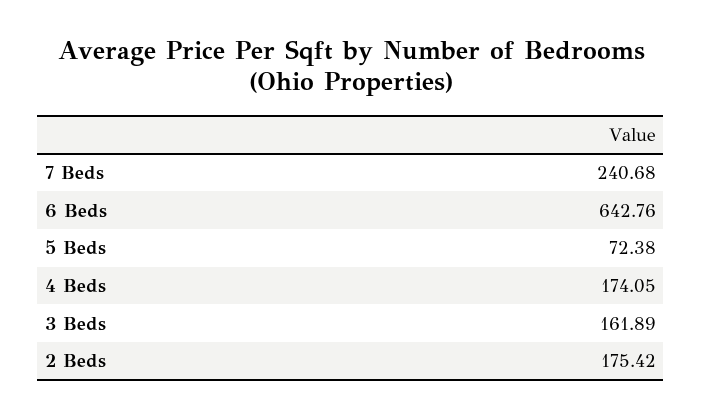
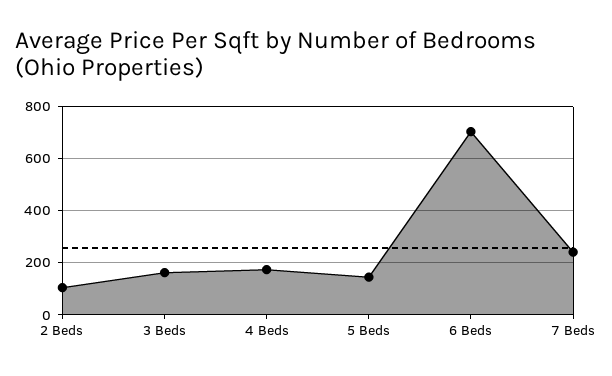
6 Beds: 642.76 -> 700
5 Beds: 72.38 -> 150
2 Beds: 175.42 -> 100

